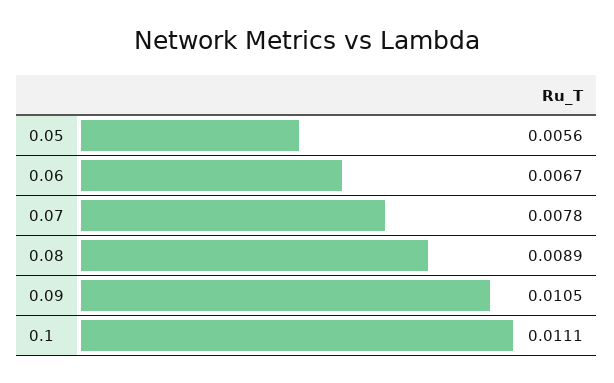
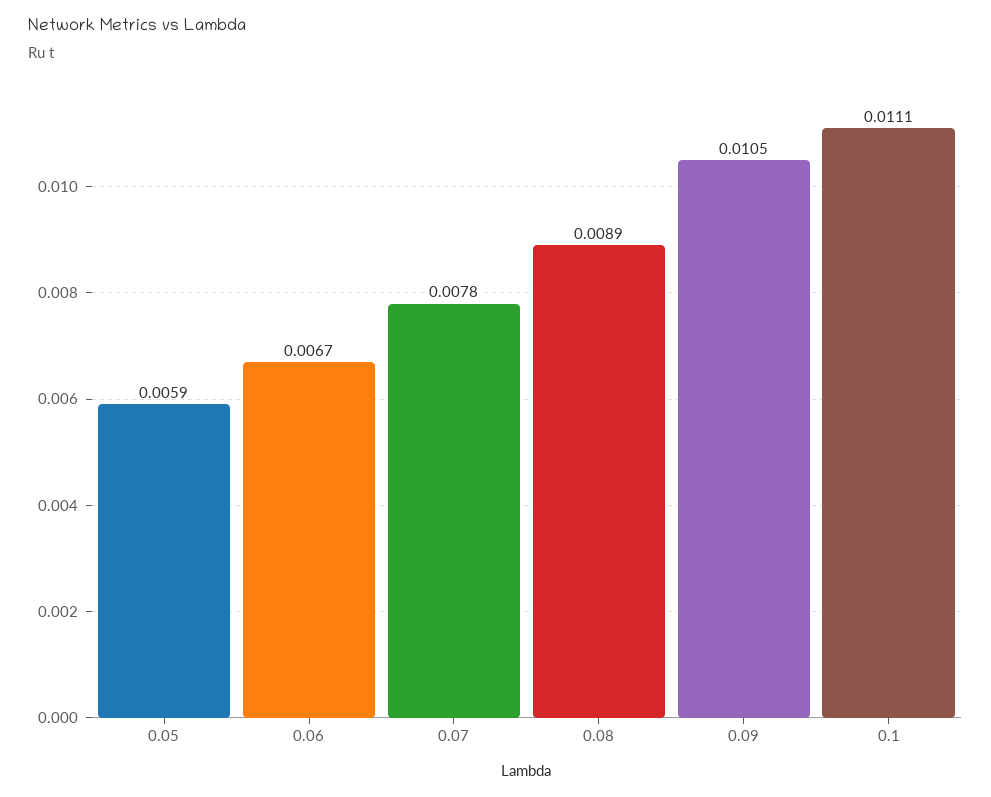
0.05: 0.0056 -> 0.0059

